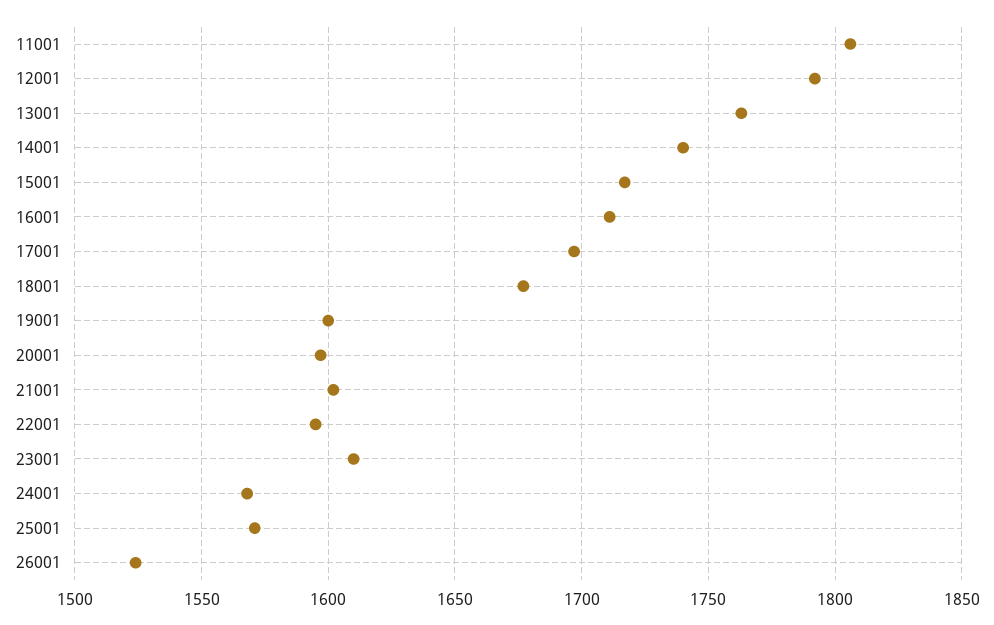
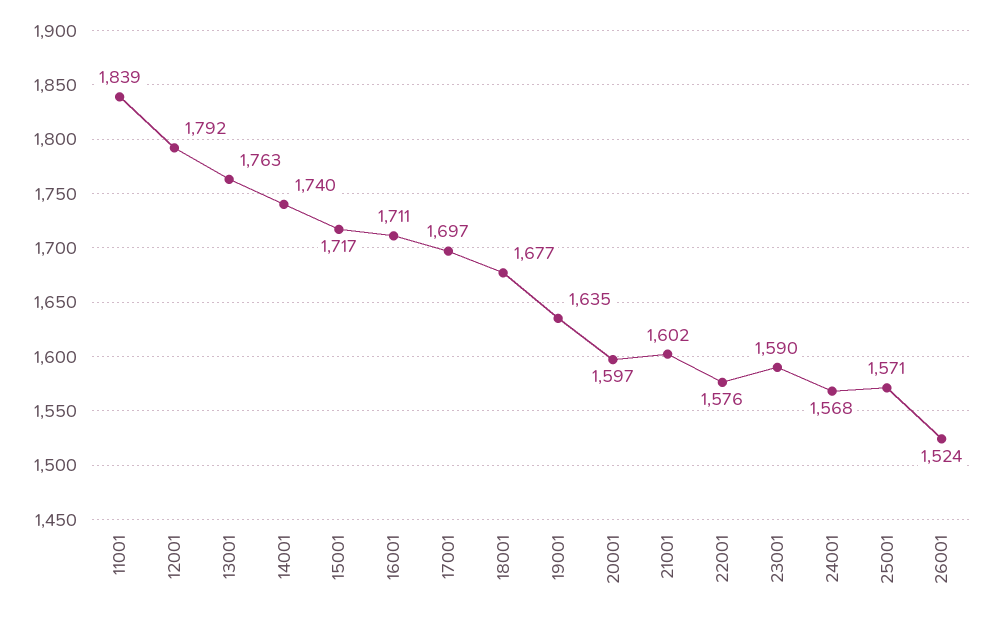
11001: 1805 -> 1839
19001: 1600 -> 1635
22001: 1595 -> 1576
23001: 1610 -> 1590

